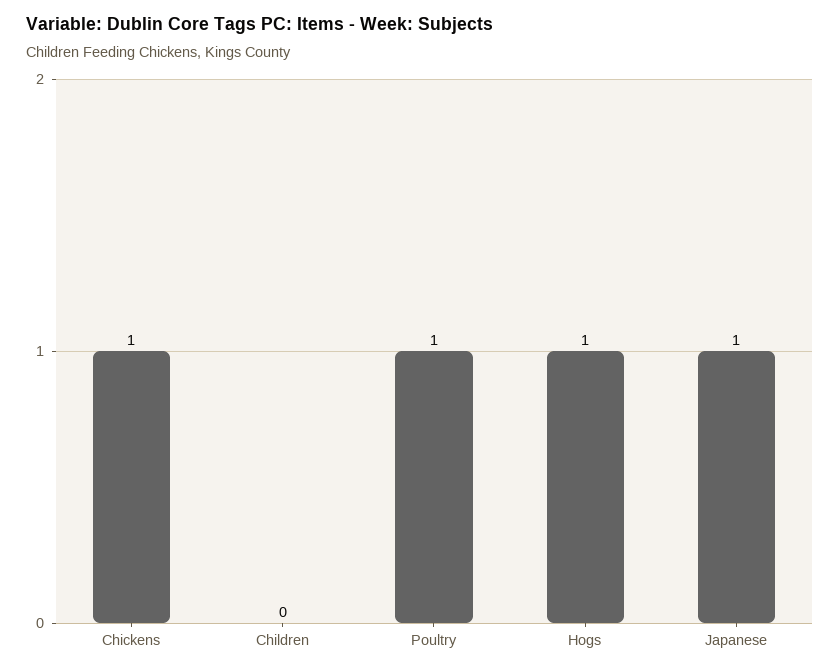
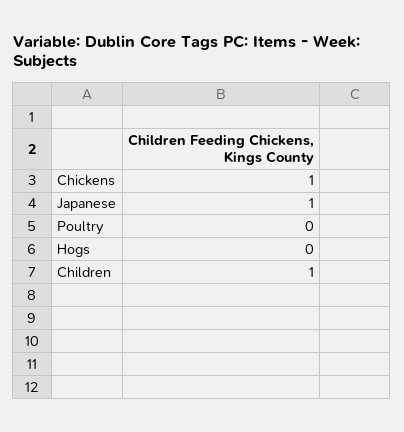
Children: 0 -> 1
Poultry: 1 -> 0
Hogs: 1 -> 0

